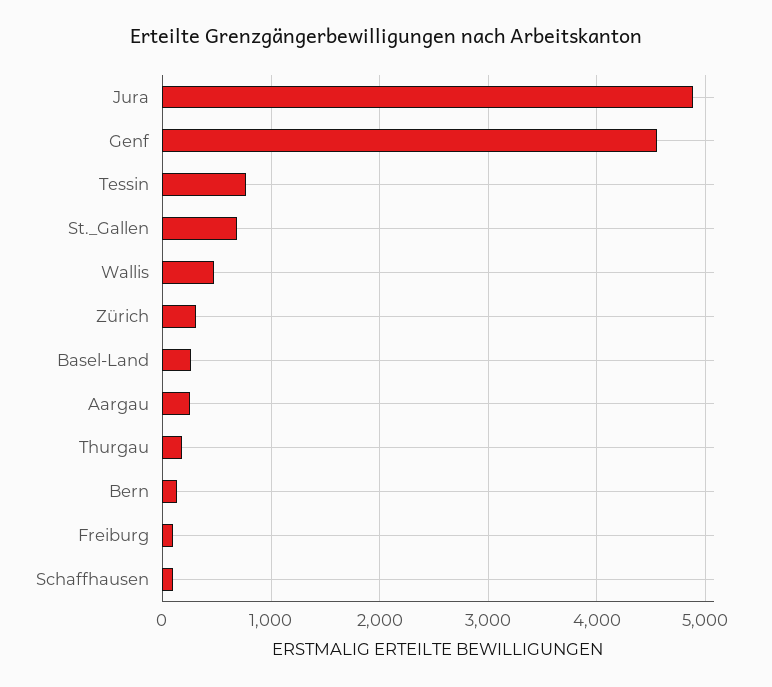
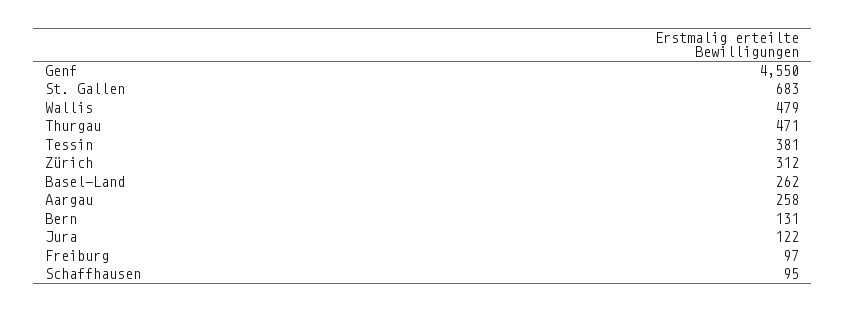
Jura: 4900 -> 122
Tessin: 800 -> 381
Thurgau: 200 -> 471

